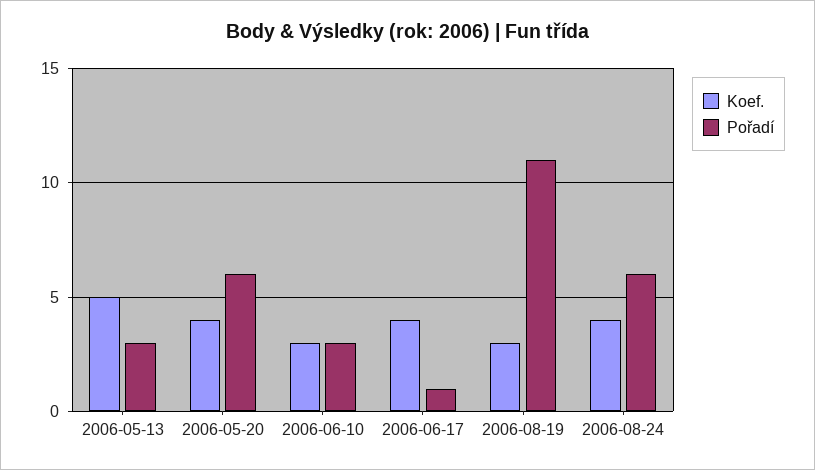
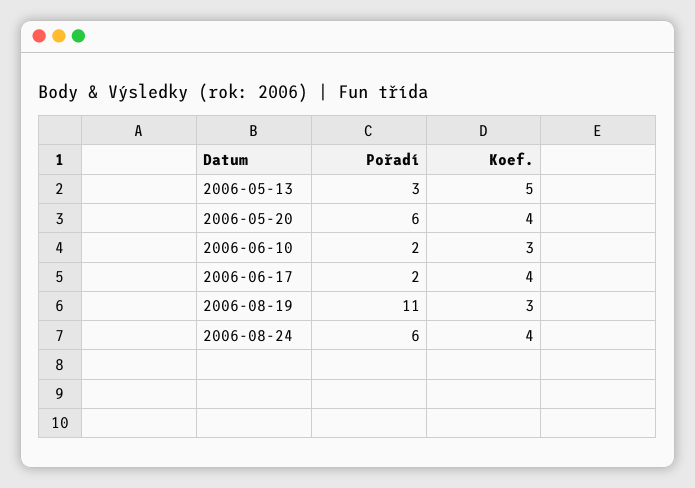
Pořadí, 2006-06-10: 3 -> 2
Pořadí, 2006-06-17: 1 -> 2

